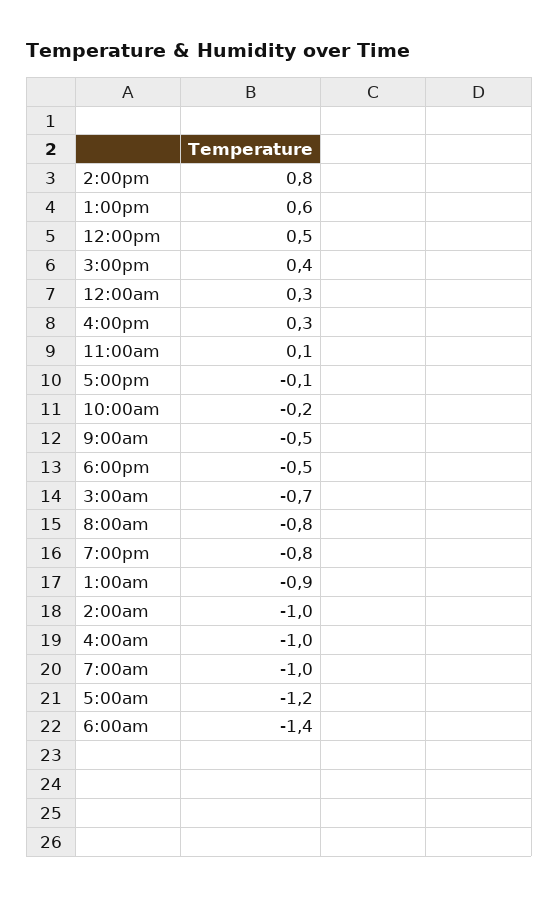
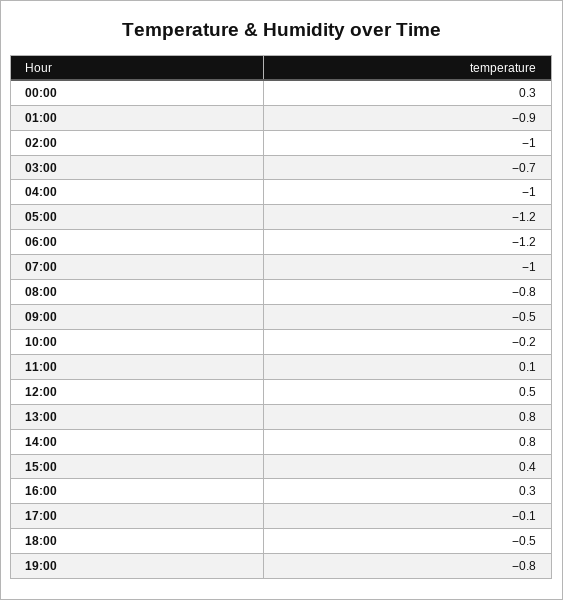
1:00pm: 0.6 -> 0.8
6:00am: -1.4 -> -1.2

